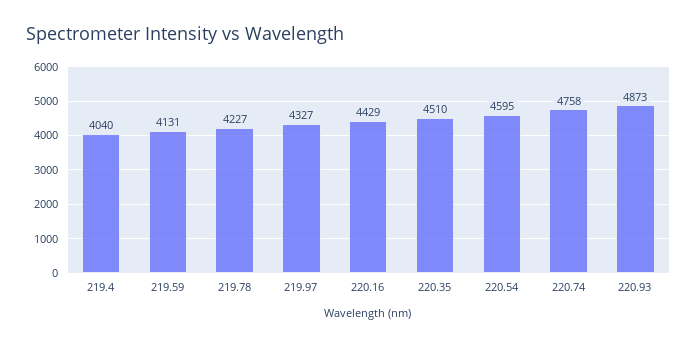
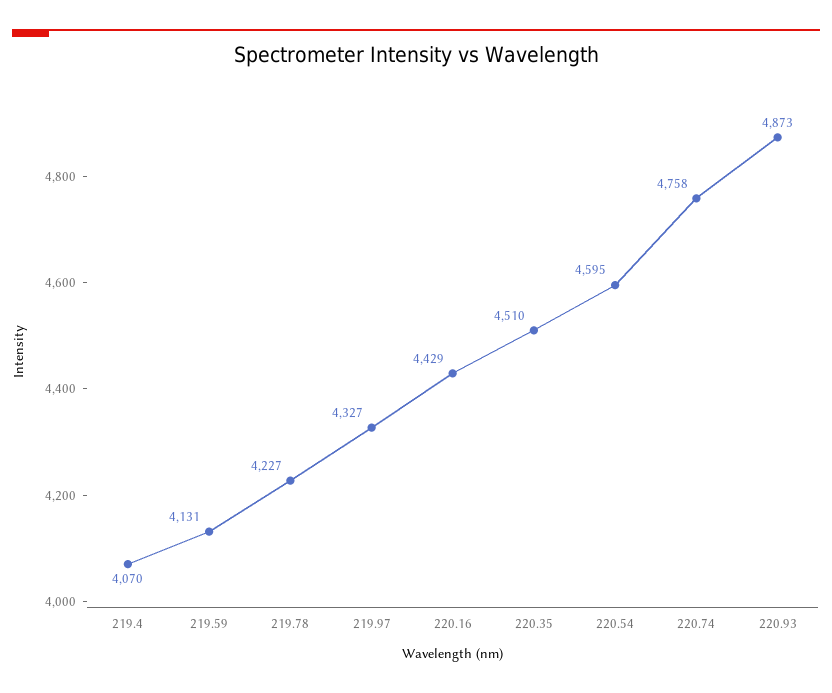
219.4: 4040 -> 4070

